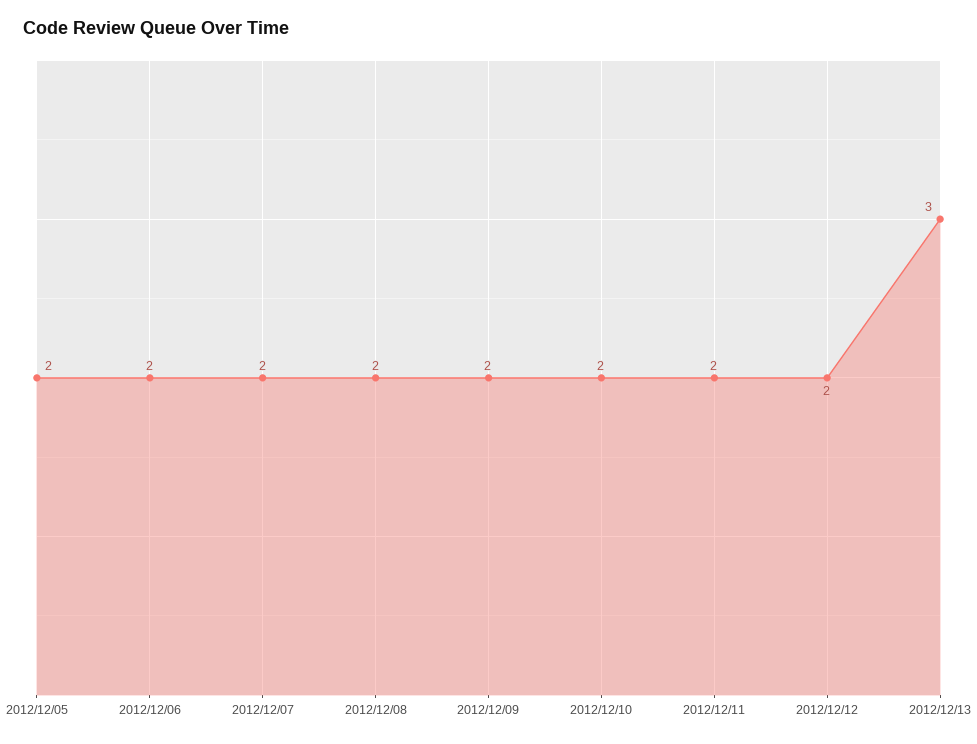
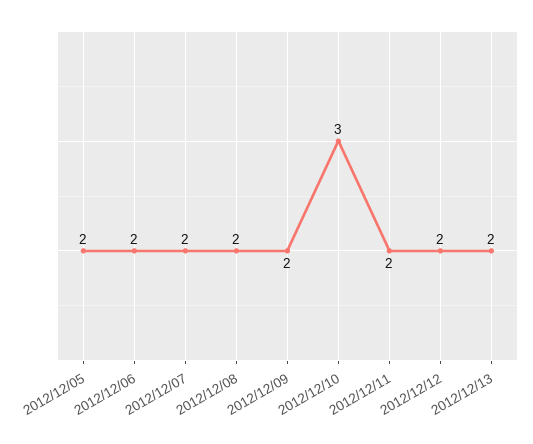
2012/12/10: 2 -> 3
2012/12/13: 3 -> 2

